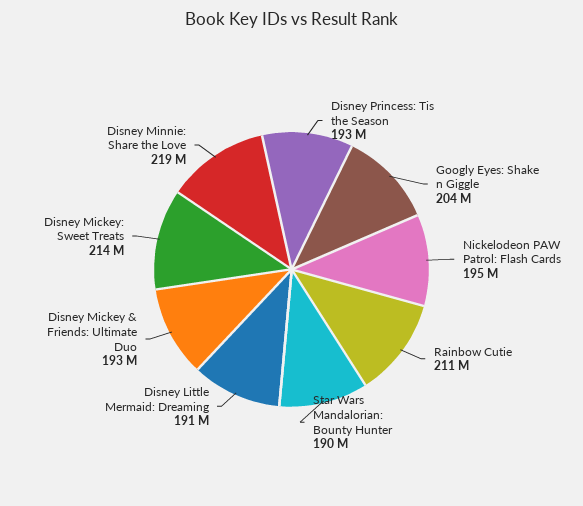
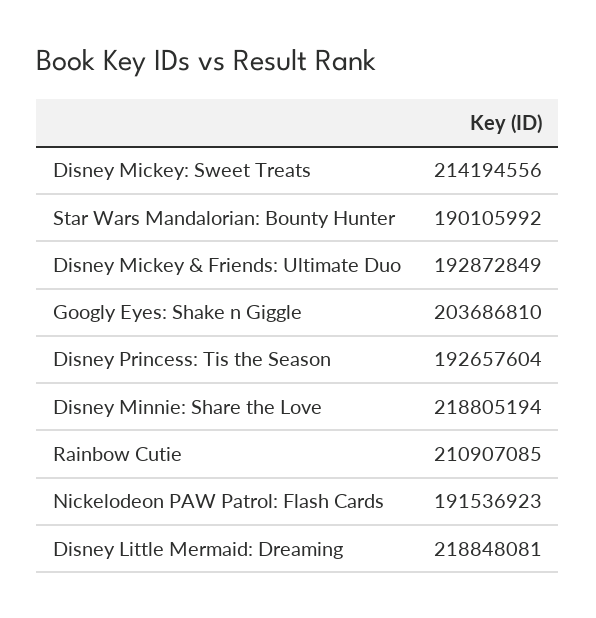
Nickelodeon PAW Patrol: Flash Cards: 195000000 -> 191536923
Disney Little Mermaid: Dreaming: 191000000 -> 218848081

